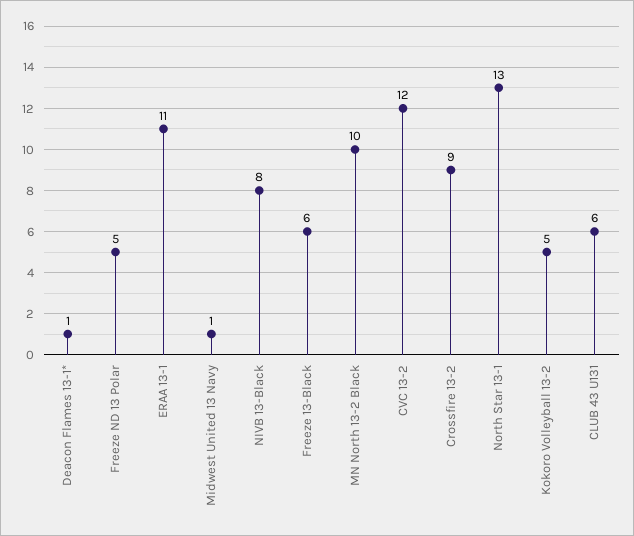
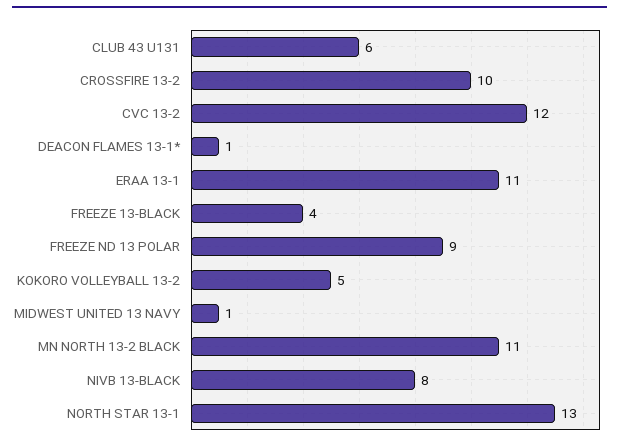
Freeze ND 13 Polar: 5 -> 9
Freeze 13-Black: 6 -> 4
MN North 13-2 Black: 10 -> 11
Crossfire 13-2: 9 -> 10

